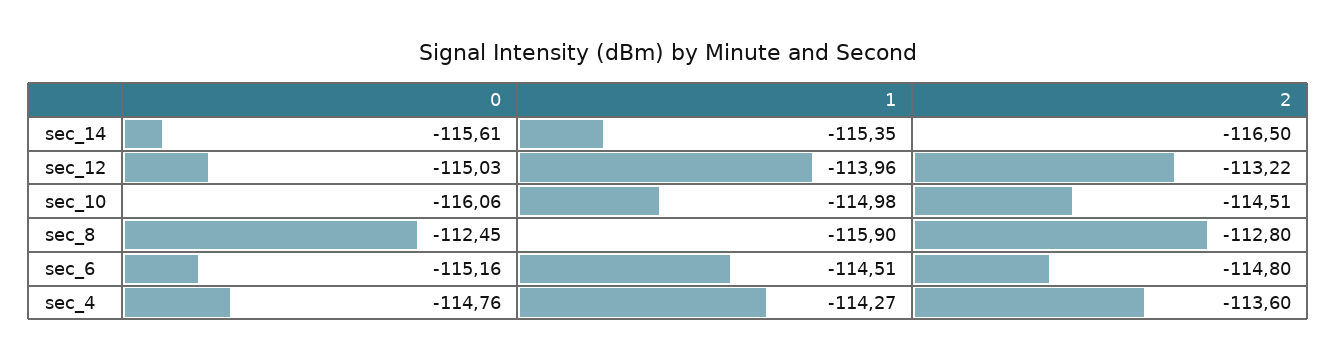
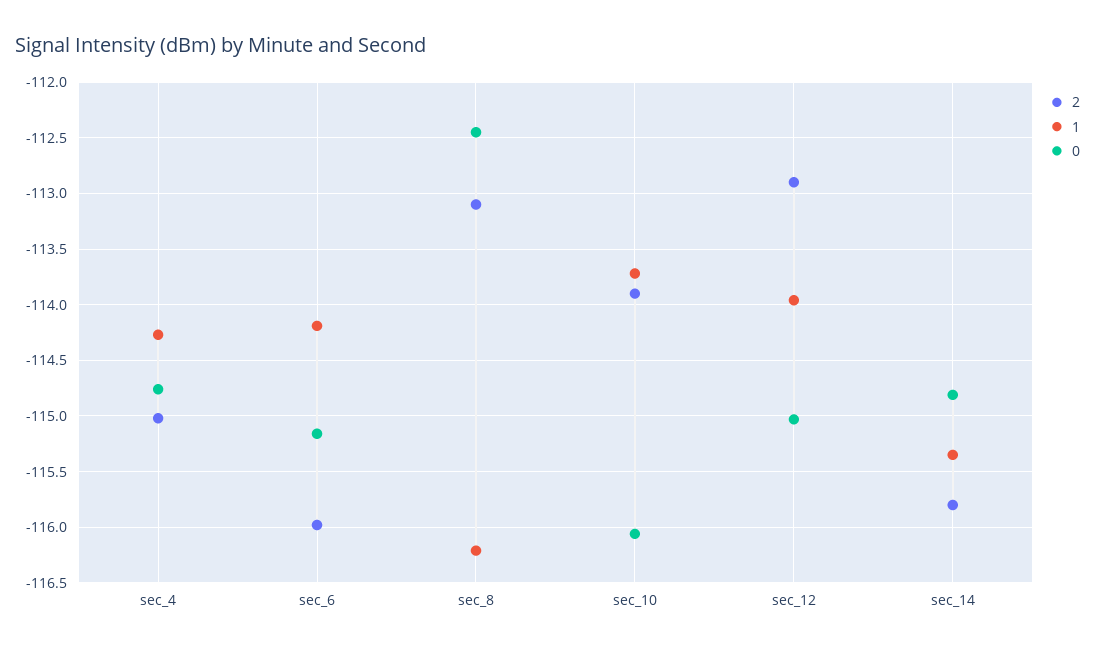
0, sec_14: -115.61 -> -114.8
2, sec_14: -116.5 -> -115.8
2, sec_12: -113.22 -> -112.9
1, sec_10: -114.98 -> -113.7
2, sec_10: -114.51 -> -113.9
1, sec_8: -115.9 -> -116.2
2, sec_8: -112.8 -> -113.1
1, sec_6: -114.51 -> -114.2
2, sec_6: -114.8 -> -116
2, sec_4: -113.6 -> -115

